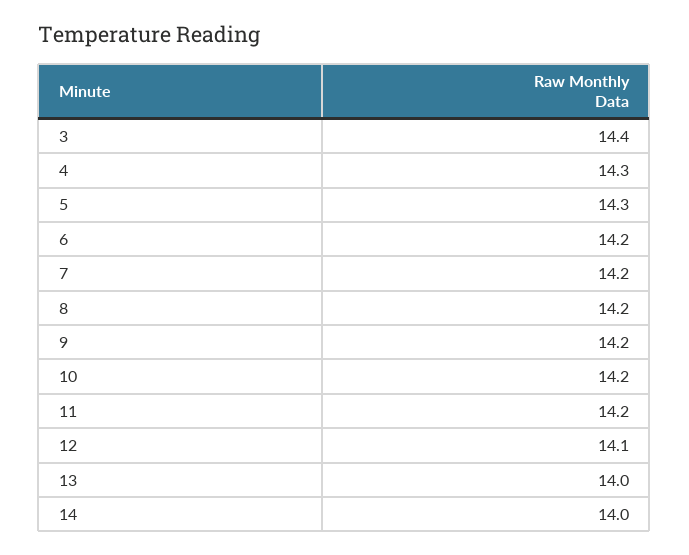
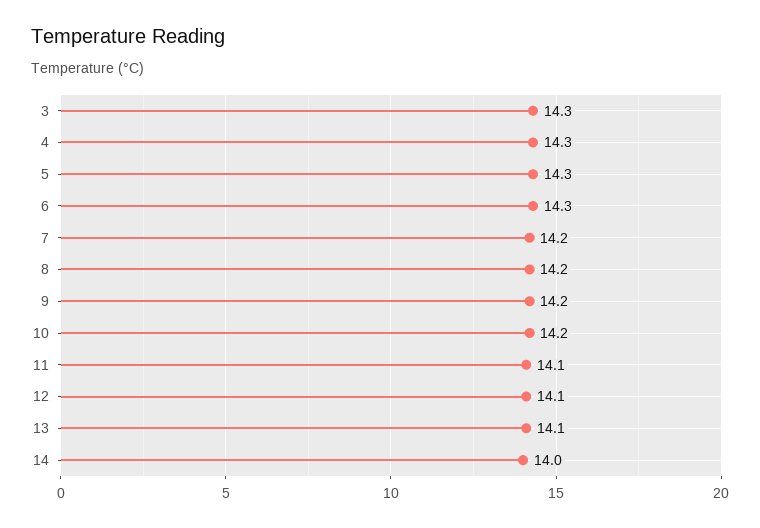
3: 14.4 -> 14.3
6: 14.2 -> 14.3
11: 14.2 -> 14.1
13: 14 -> 14.1

